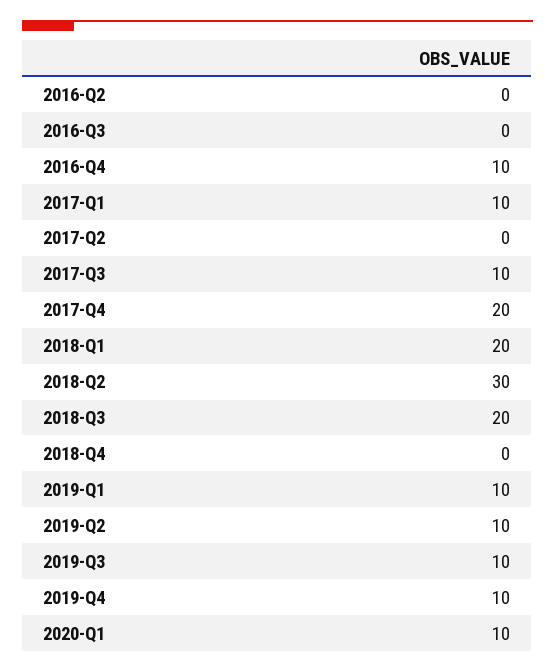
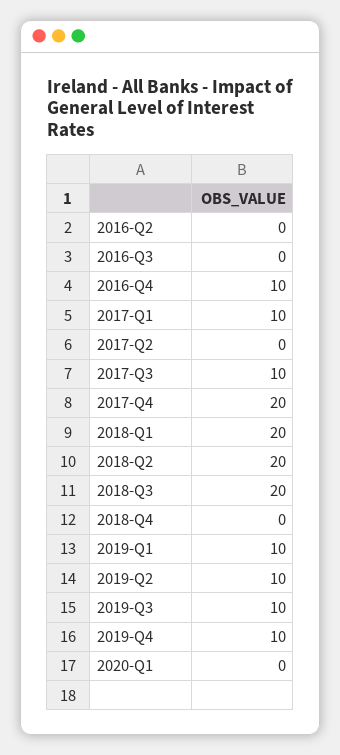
2018-Q2: 30 -> 20
2020-Q1: 10 -> 0

